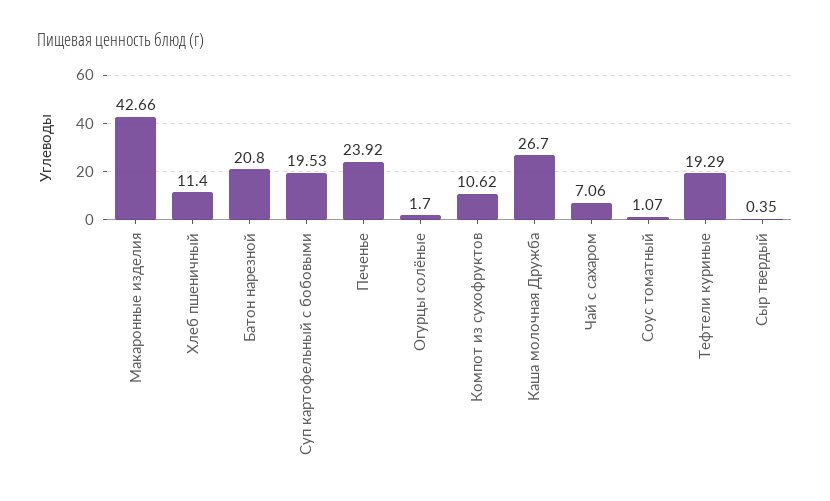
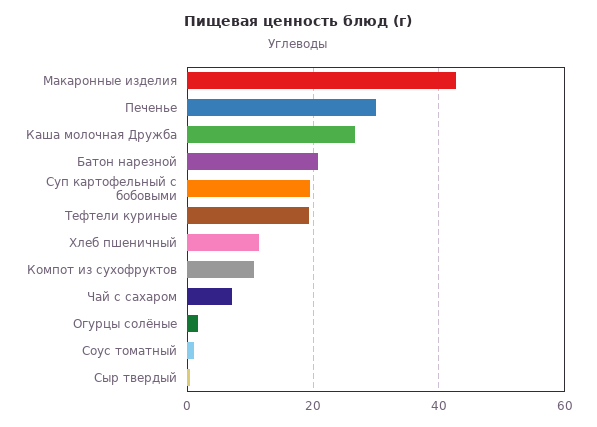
Печенье: 23.92 -> 30

